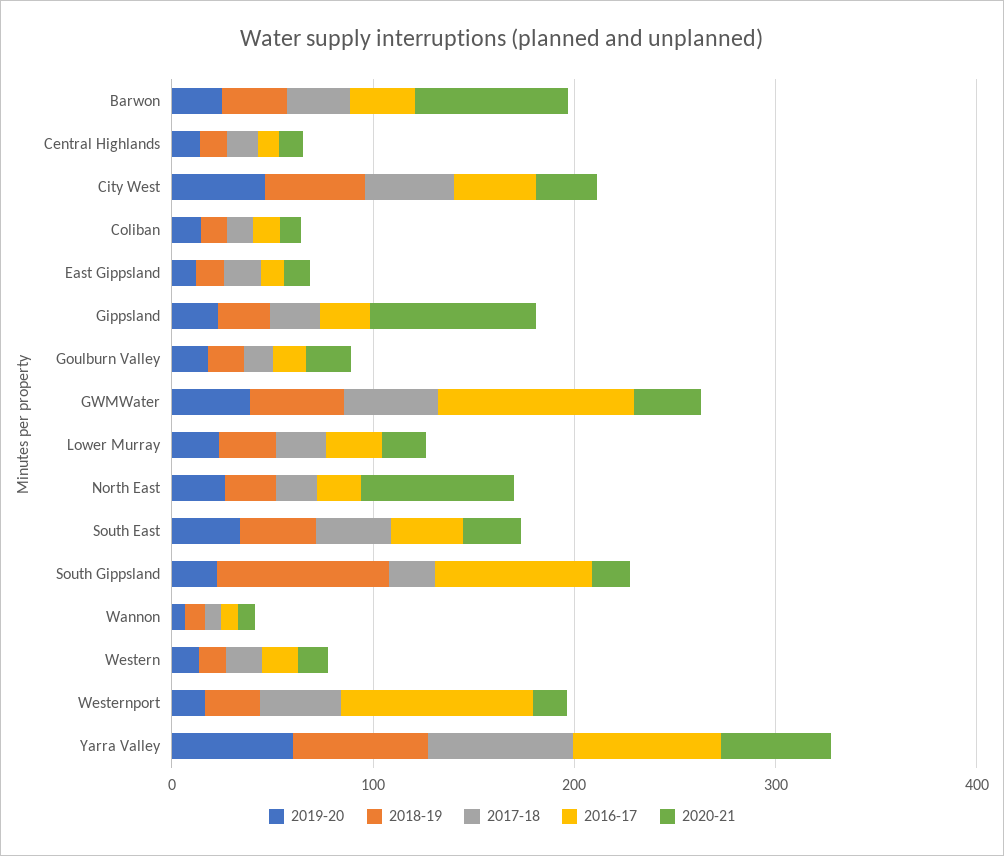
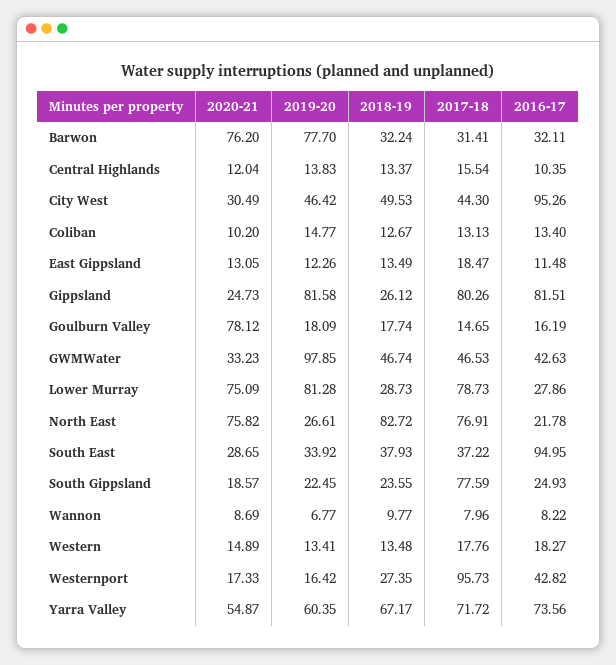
2019-20, Barwon: 20 -> 77.7
2016-17, City West: 40 -> 95.26
2019-20, Gippsland: 20 -> 81.58
2017-18, Gippsland: 20 -> 80.26
2016-17, Gippsland: 20 -> 81.51
2020-21, Gippsland: 80 -> 24.73
2020-21, Goulburn Valley: 20 -> 78.12
2019-20, GWMWater: 40 -> 97.85
2016-17, GWMWater: 100 -> 42.63
2019-20, Lower Murray: 20 -> 81.28
2017-18, Lower Murray: 20 -> 78.73
2020-21, Lower Murray: 20 -> 75.09
2018-19, North East: 20 -> 82.72
2017-18, North East: 20 -> 76.91
2016-17, South East: 40 -> 94.95
2018-19, South Gippsland: 80 -> 23.55
2017-18, South Gippsland: 20 -> 77.59
2016-17, South Gippsland: 80 -> 24.93
2017-18, Westernport: 40 -> 95.73
2016-17, Westernport: 100 -> 42.82

